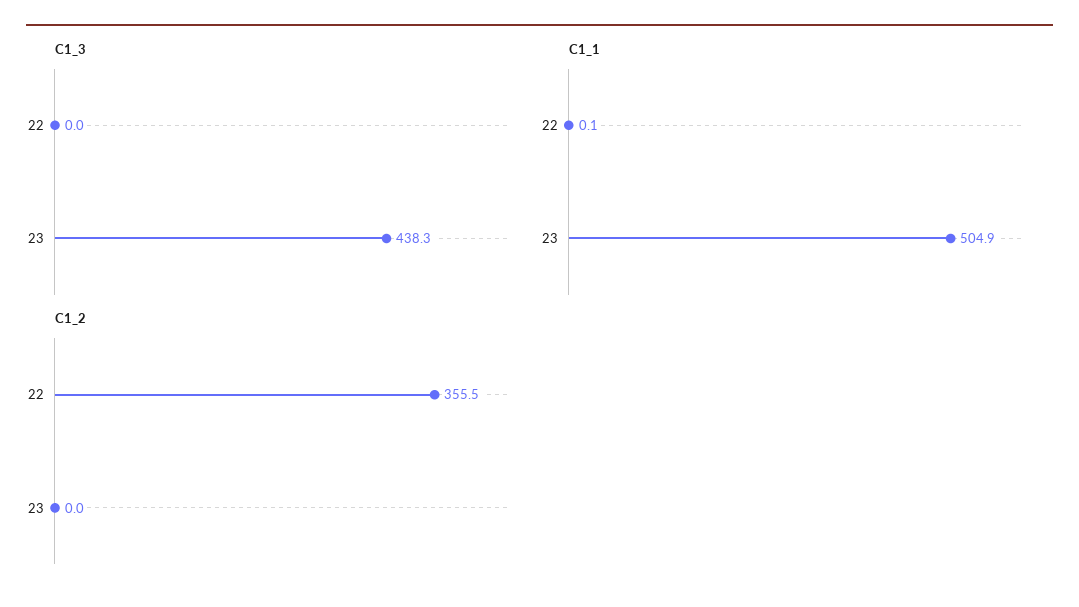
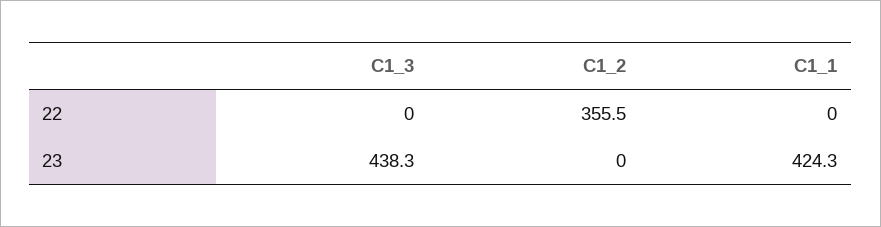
C1_1, 22: 0.1 -> 0
C1_1, 23: 504.9 -> 424.3

